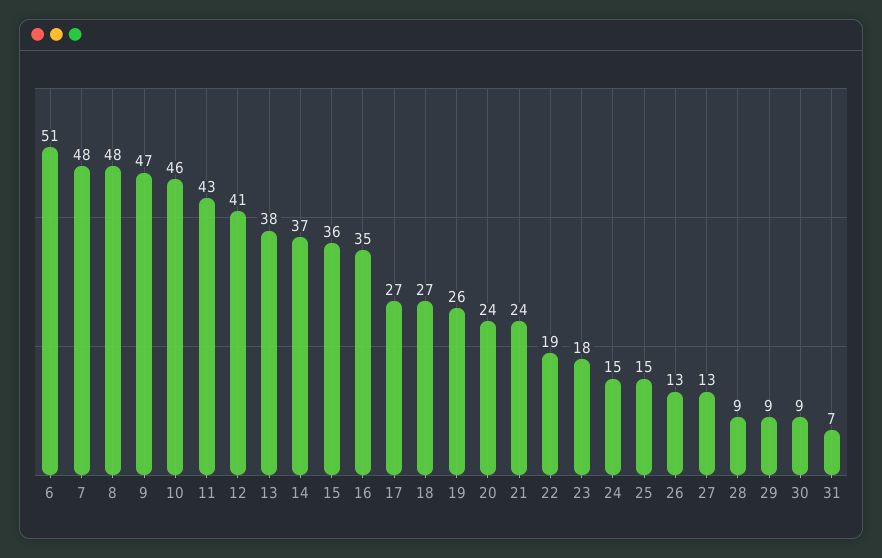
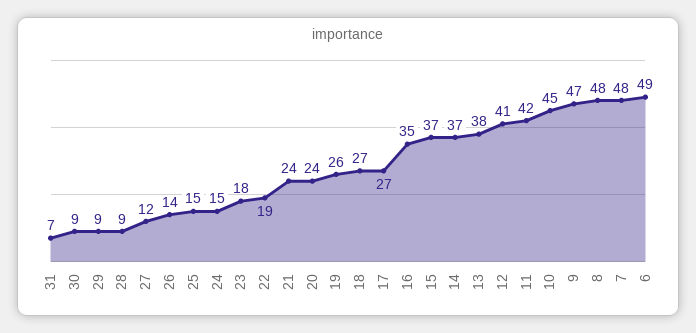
6: 51 -> 49
10: 46 -> 45
11: 43 -> 42
15: 36 -> 37
26: 13 -> 14
27: 13 -> 12

